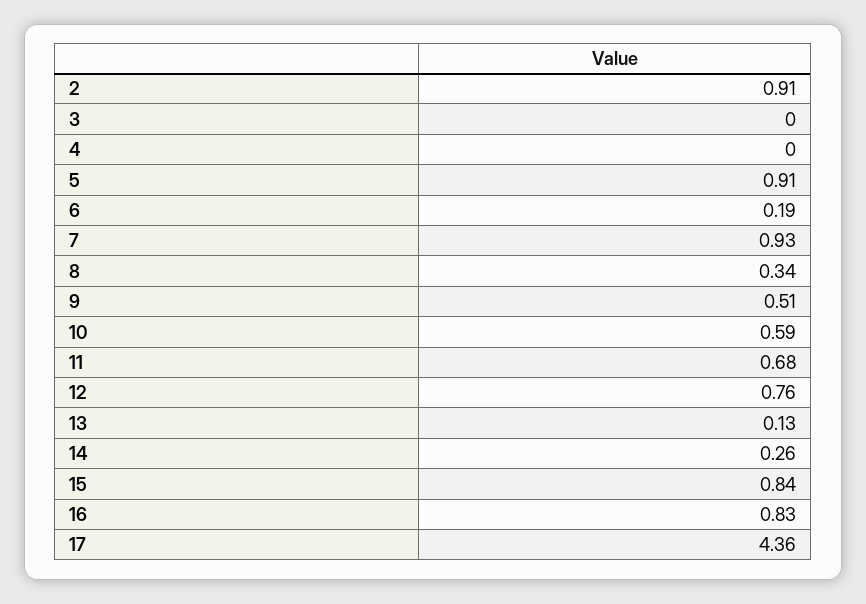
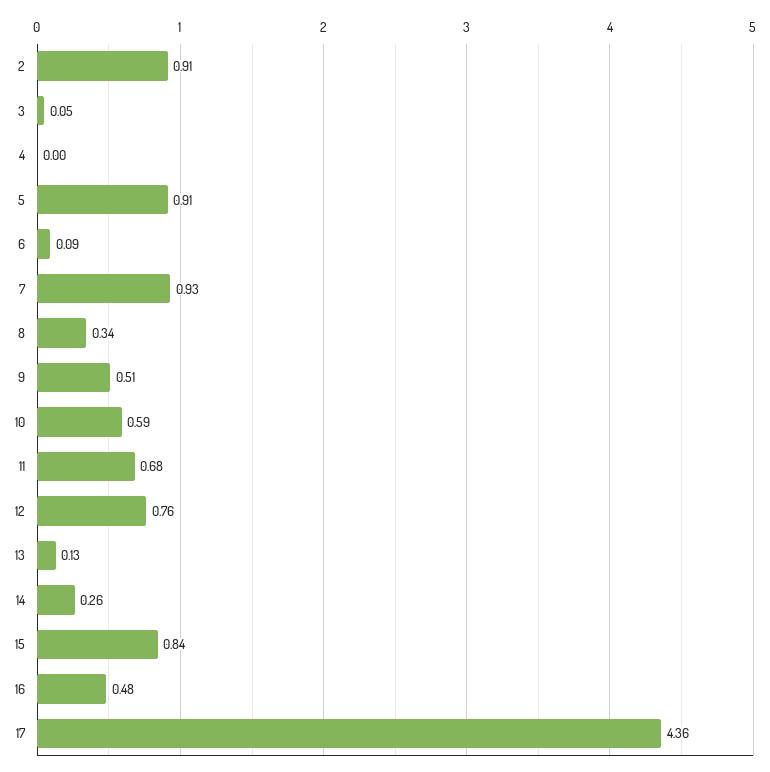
3: 0 -> 0.05
6: 0.19 -> 0.09
16: 0.83 -> 0.48

